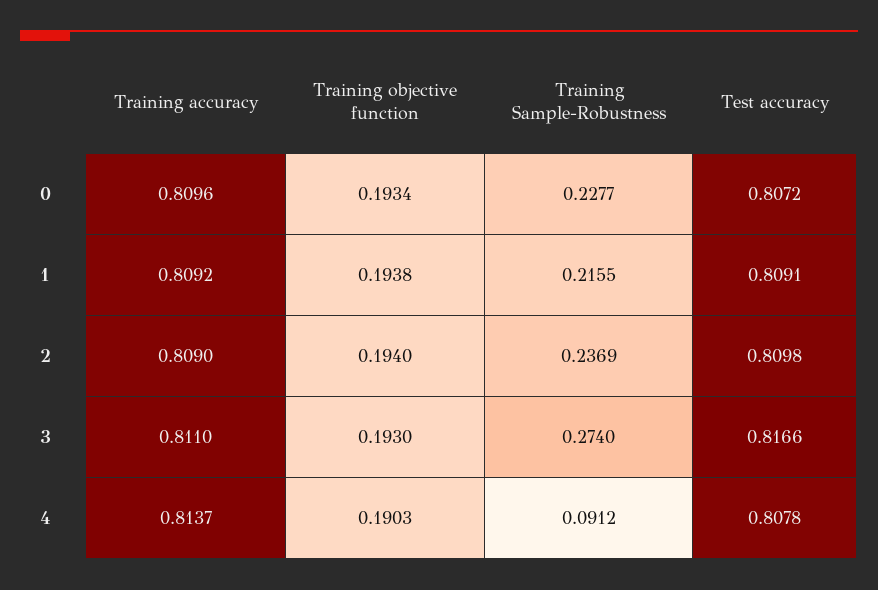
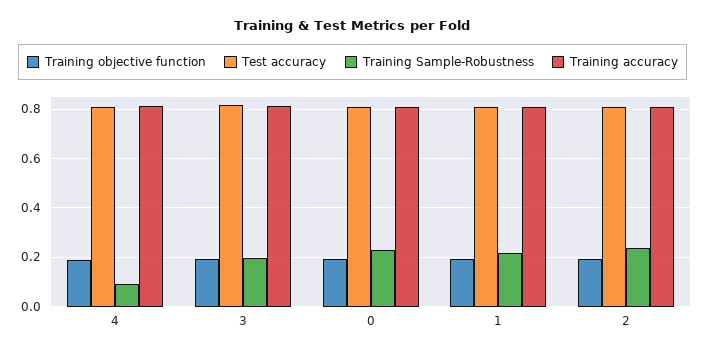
Training Sample-Robustness, 3: 0.274 -> 0.2

